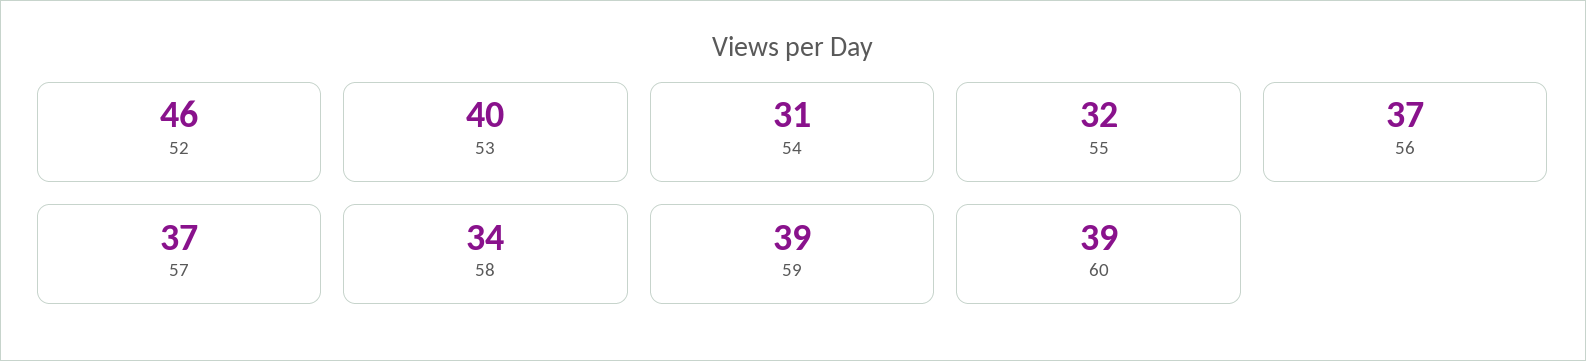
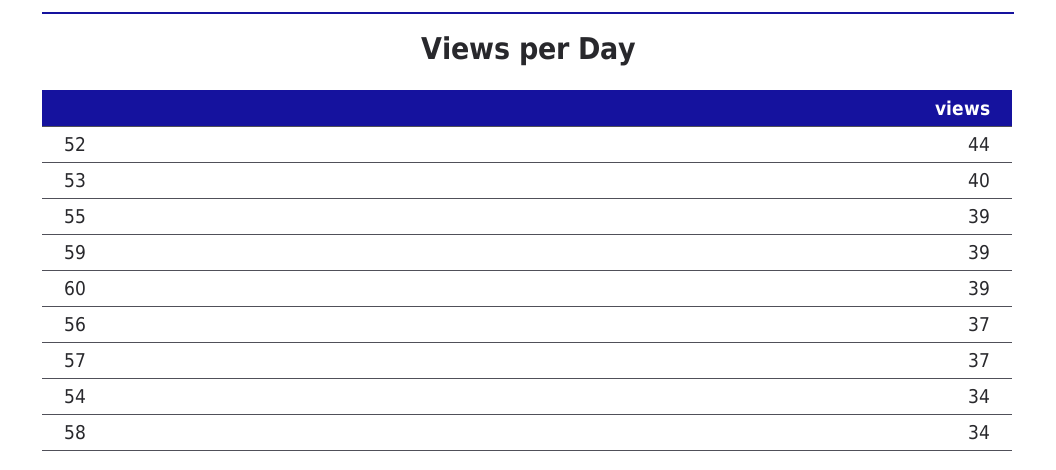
52: 46 -> 44
54: 31 -> 34
55: 32 -> 39

